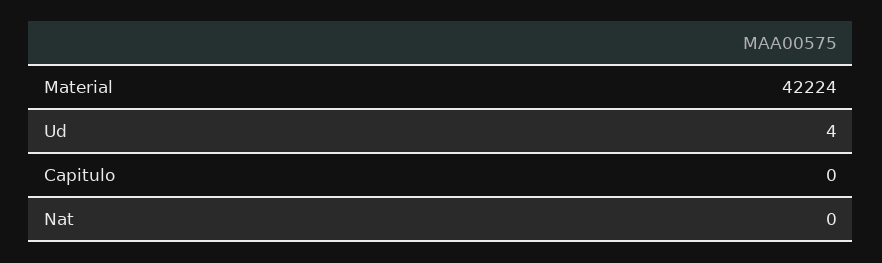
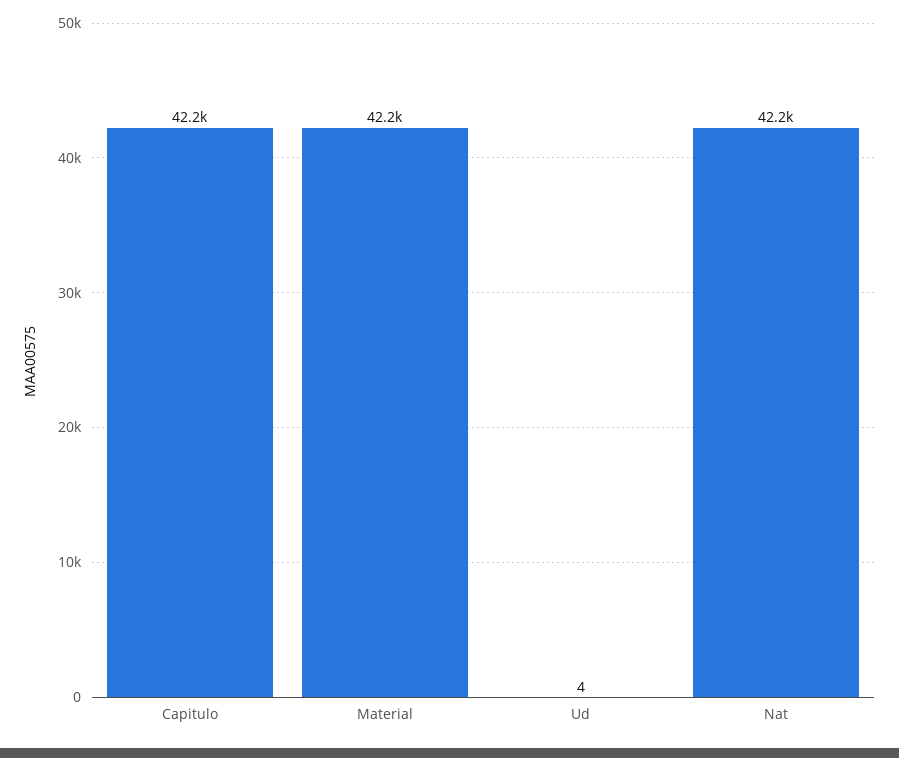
Capitulo: 0 -> 42200
Nat: 0 -> 42200

